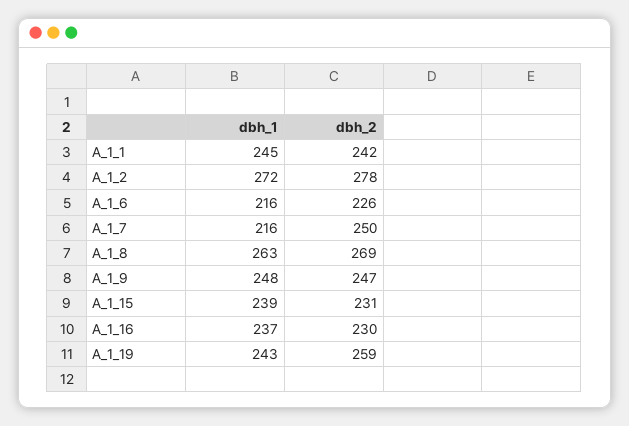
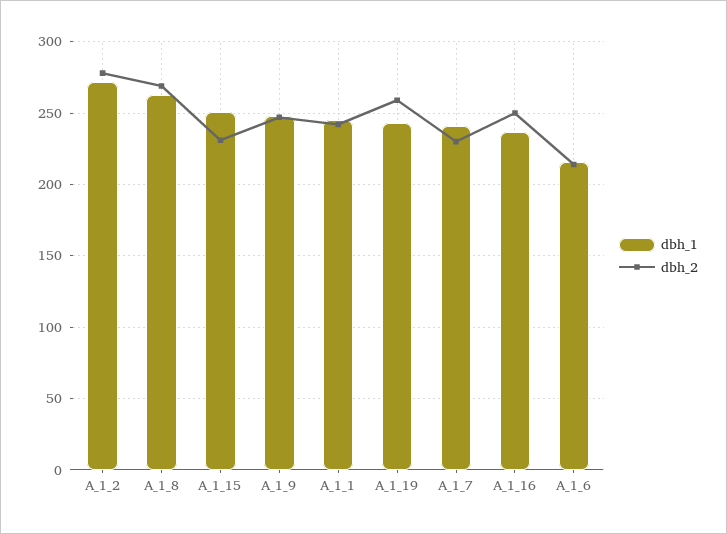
dbh_2, A_1_6: 226 -> 215
dbh_1, A_1_7: 216 -> 240
dbh_2, A_1_7: 250 -> 230
dbh_1, A_1_15: 239 -> 250
dbh_2, A_1_16: 230 -> 250

